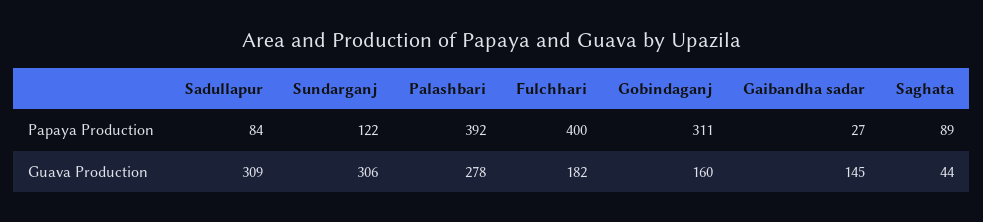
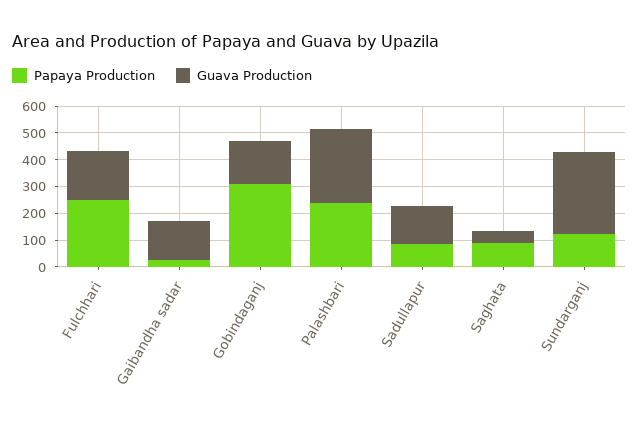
Papaya Production, Palashbari: 392 -> 250
Papaya Production, Fulchhari: 400 -> 250
Guava Production, Sadullapur: 309 -> 150

